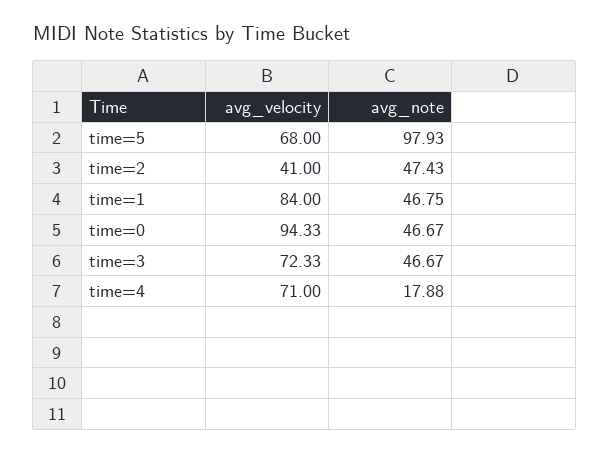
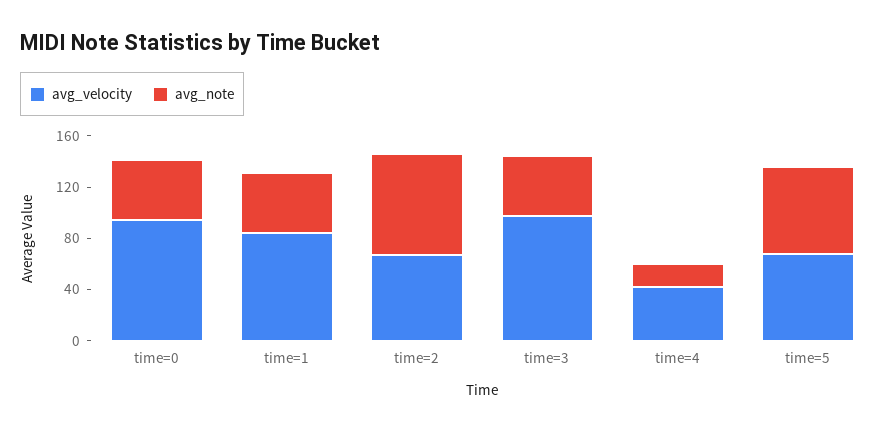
avg_note, time=5: 97.93 -> 70
avg_velocity, time=2: 41 -> 70
avg_note, time=2: 47.43 -> 80
avg_velocity, time=3: 72.33 -> 100
avg_velocity, time=4: 71 -> 40

